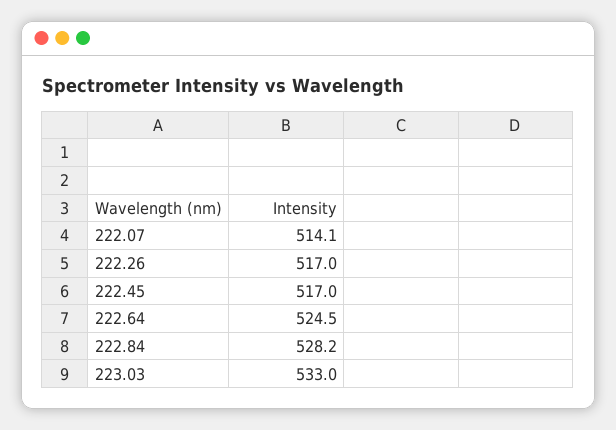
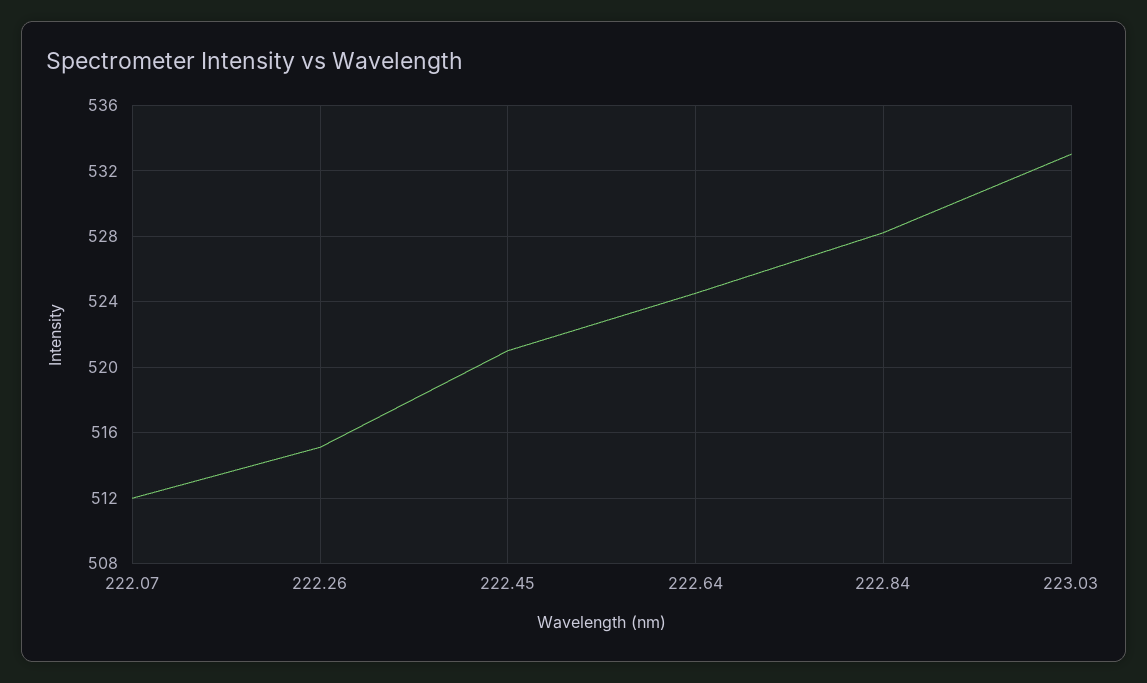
222.07: 514.1 -> 512
222.26: 517 -> 515
222.45: 517 -> 521

